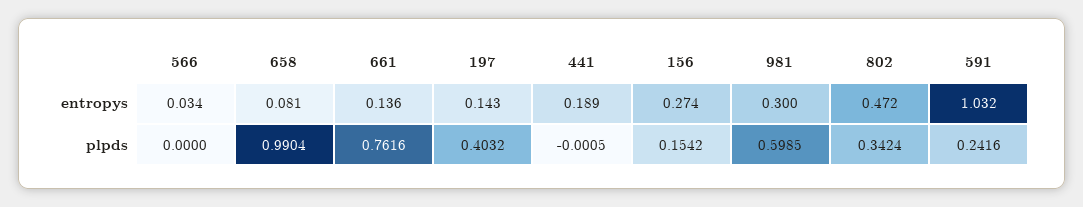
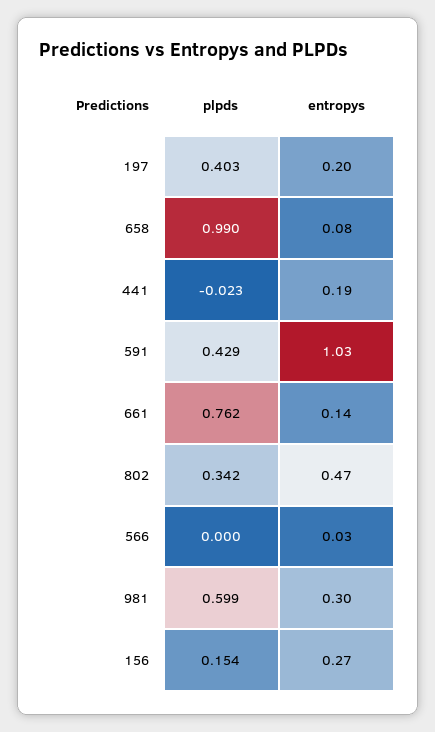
197, entropys: 0.143 -> 0.2
441, plpds: -0.0005 -> -0.023
591, plpds: 0.2416 -> 0.429

